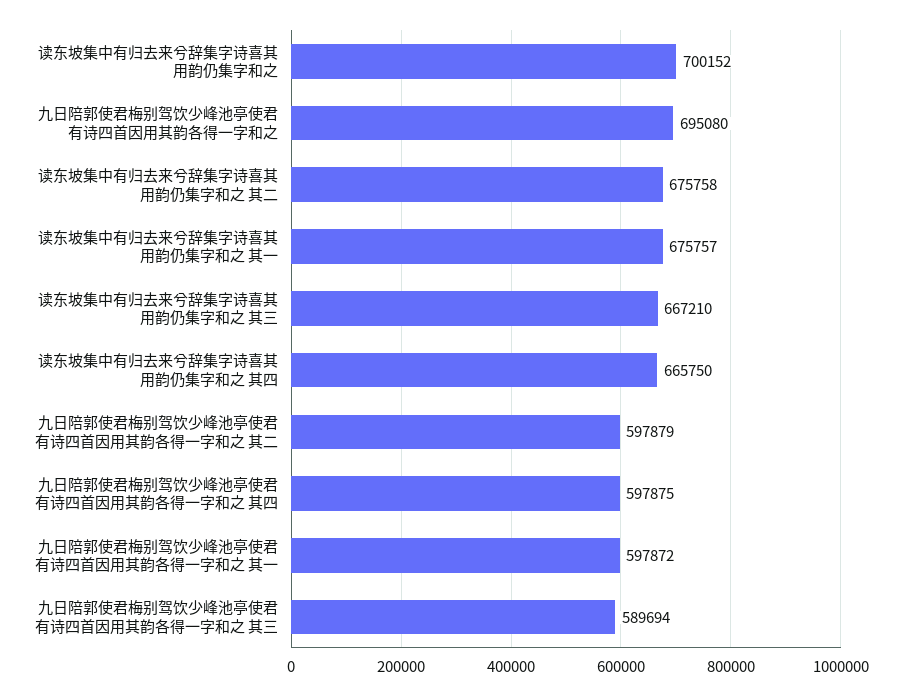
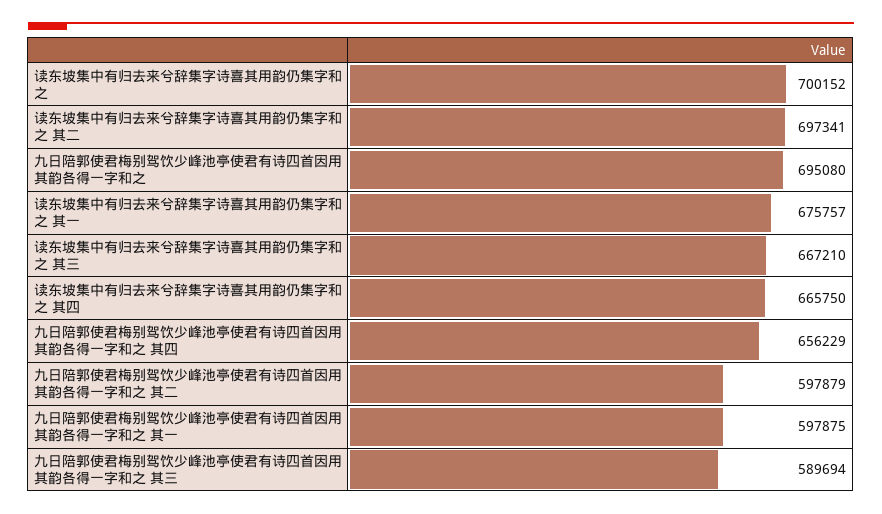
读东坡集中有归去来兮辞集字诗喜其用韵仍集字和之 其二: 675758 -> 697341
九日陪郭使君梅别驾饮少峰池亭使君有诗四首因用其韵各得一字和之 其四: 597875 -> 656229
九日陪郭使君梅别驾饮少峰池亭使君有诗四首因用其韵各得一字和之 其一: 597872 -> 597875

